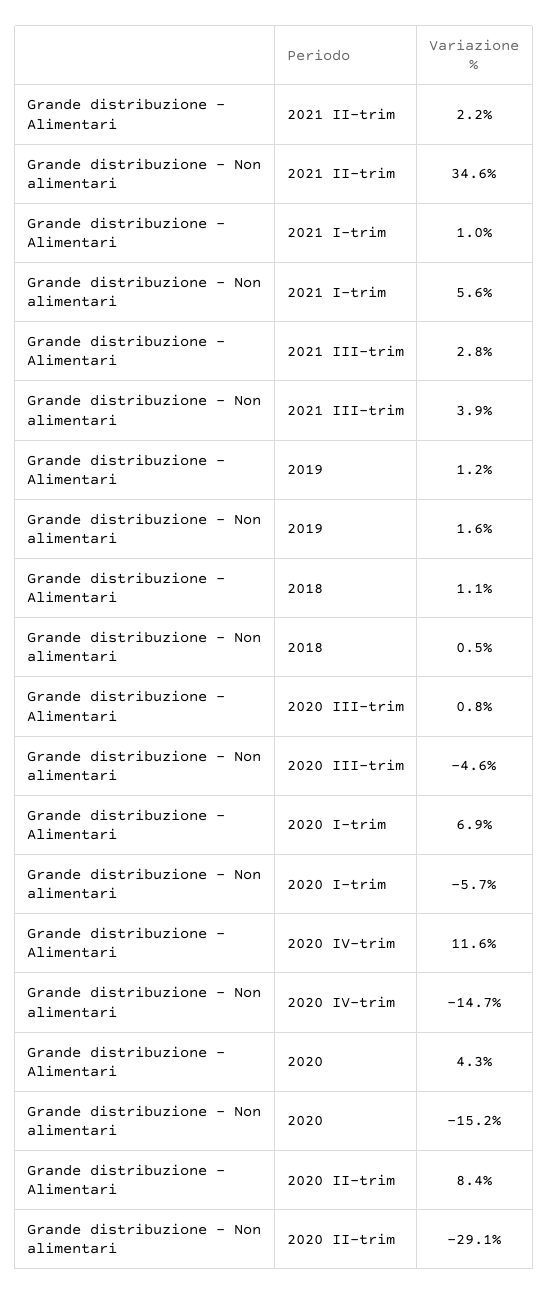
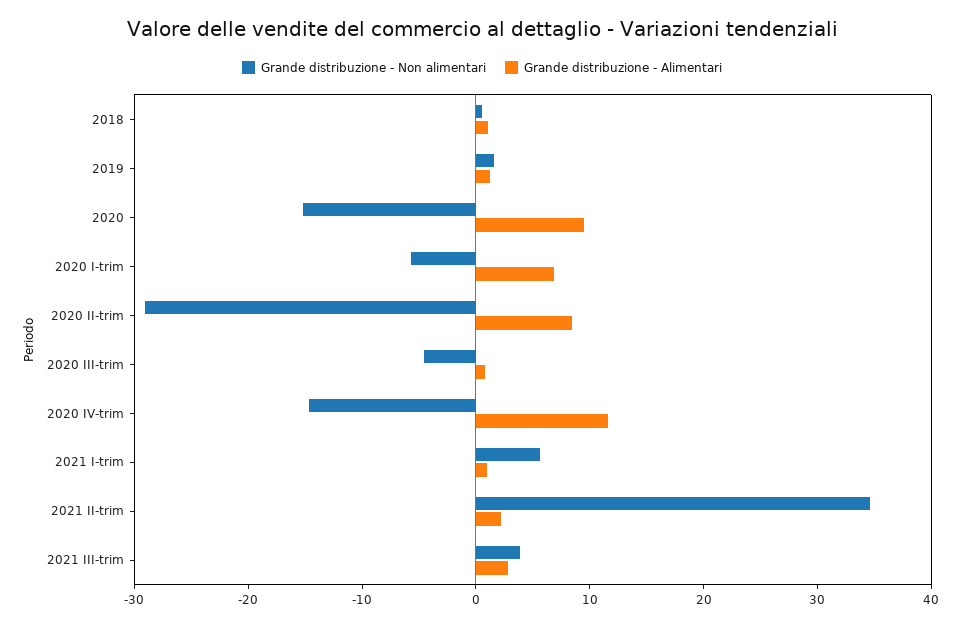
Grande distribuzione - Alimentari, 2020: 4.3 -> 10

